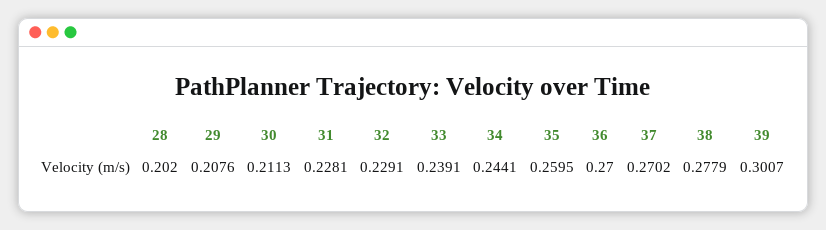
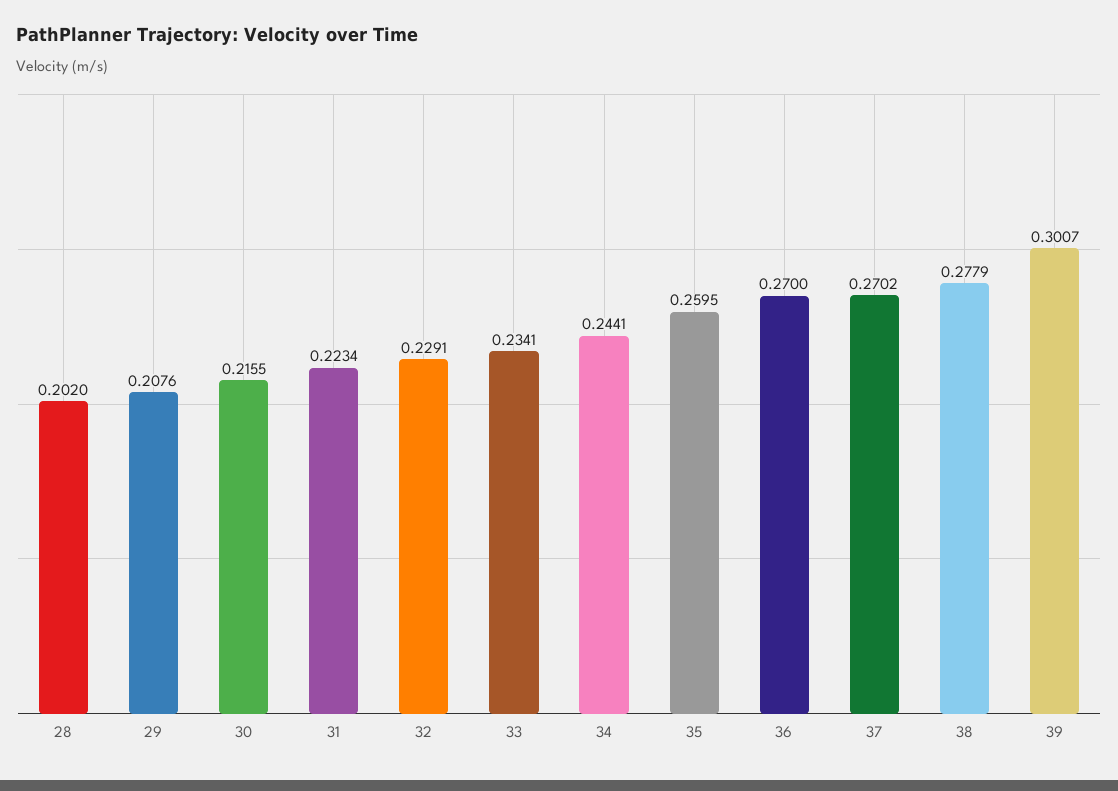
30: 0.2113 -> 0.2155
31: 0.2281 -> 0.2234
33: 0.2391 -> 0.2341

